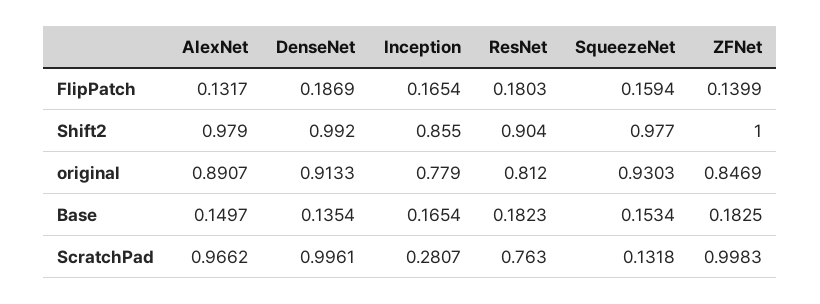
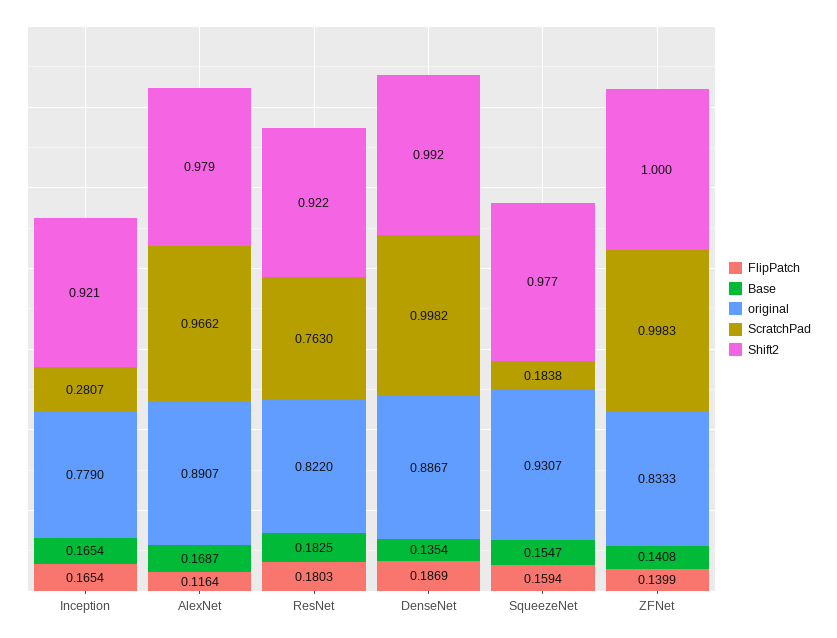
FlipPatch, AlexNet: 0.1317 -> 0.1164
Shift2, Inception: 0.855 -> 0.921
Shift2, ResNet: 0.904 -> 0.922
original, DenseNet: 0.9133 -> 0.8867
original, ResNet: 0.812 -> 0.822
original, SqueezeNet: 0.9303 -> 0.9307
original, ZFNet: 0.8469 -> 0.8333
Base, AlexNet: 0.1497 -> 0.1687
Base, ResNet: 0.1823 -> 0.1825
Base, SqueezeNet: 0.1534 -> 0.1547
Base, ZFNet: 0.1825 -> 0.1408
ScratchPad, DenseNet: 0.9961 -> 0.9982
ScratchPad, SqueezeNet: 0.1318 -> 0.1838

